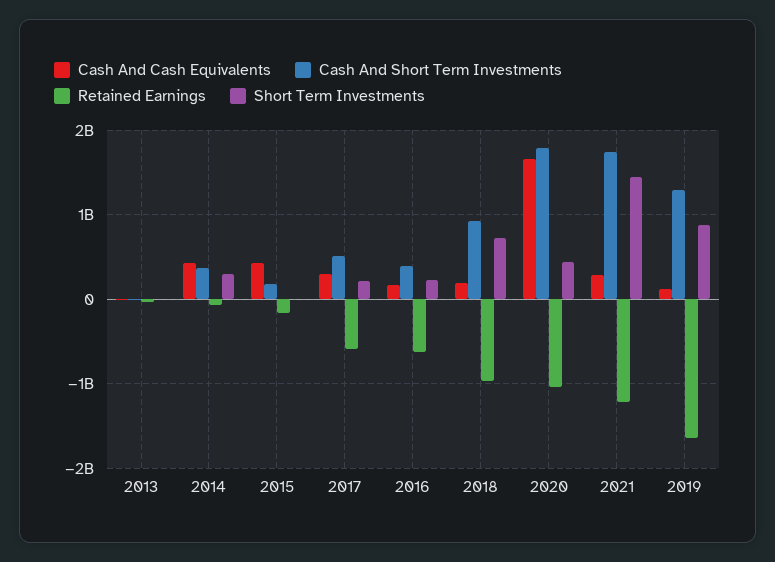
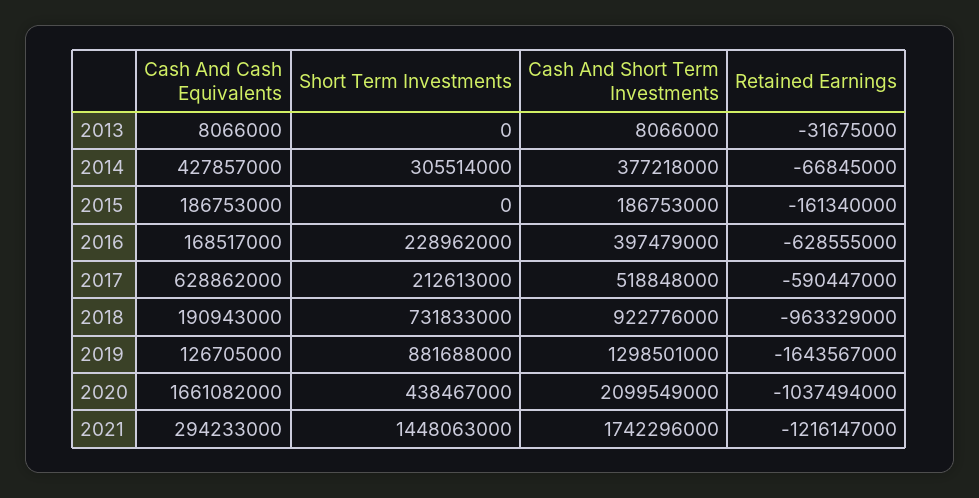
Cash And Cash Equivalents, 2015: 400000000 -> 186753000
Cash And Cash Equivalents, 2017: 300000000 -> 628862000
Cash And Short Term Investments, 2020: 1800000000 -> 2099549000

